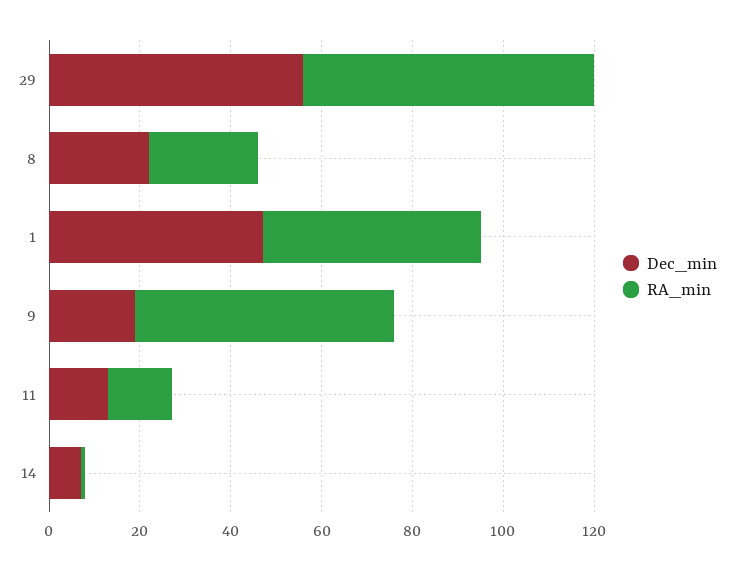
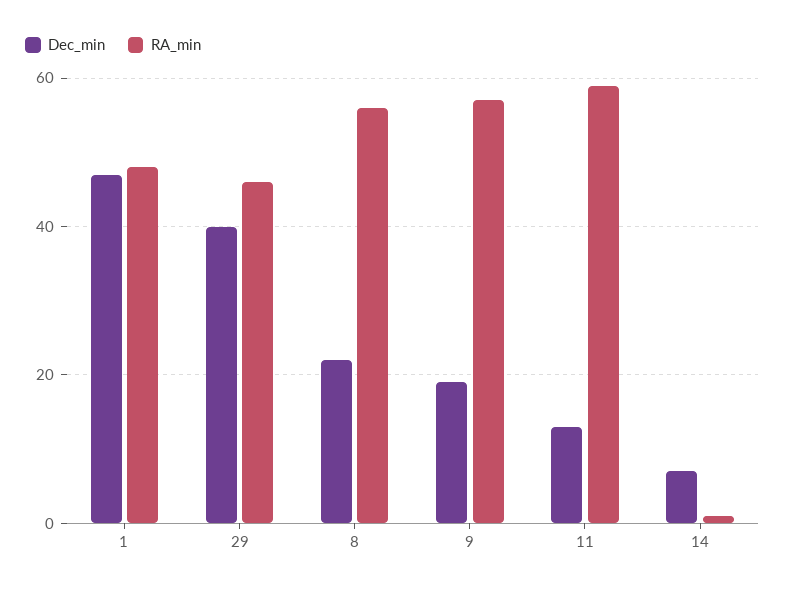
Dec_min, 29: 55 -> 40
RA_min, 29: 65 -> 45
RA_min, 8: 25 -> 55
RA_min, 11: 15 -> 60

